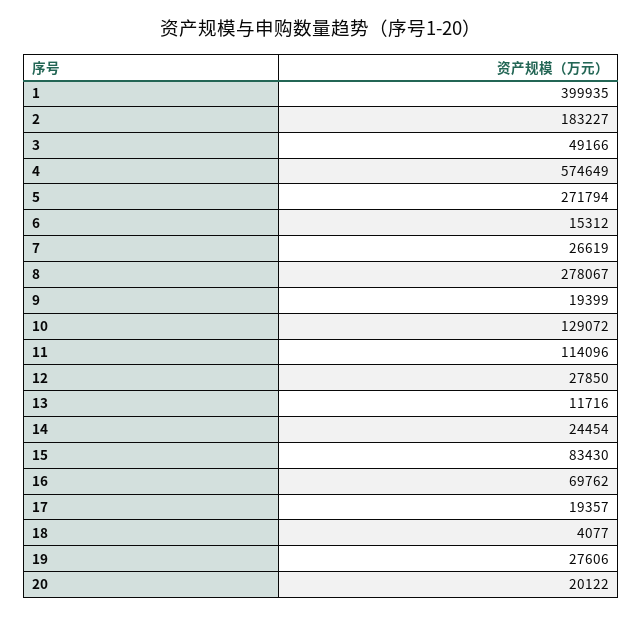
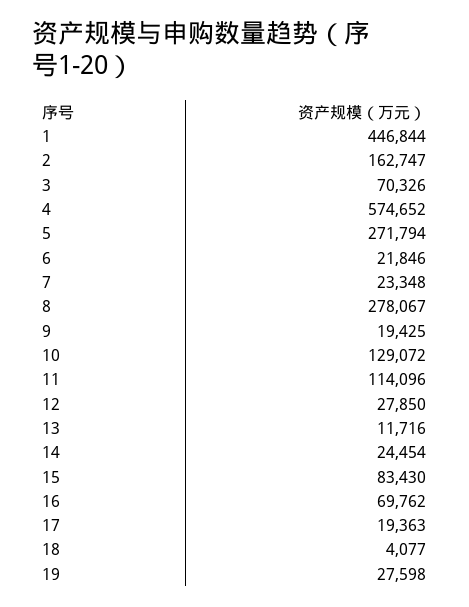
1: 399935 -> 446844
2: 183227 -> 162747
3: 49166 -> 70326
4: 574649 -> 574652
6: 15312 -> 21846
7: 26619 -> 23348
9: 19399 -> 19425
17: 19357 -> 19363
19: 27606 -> 27598
20: 20122 -> none

